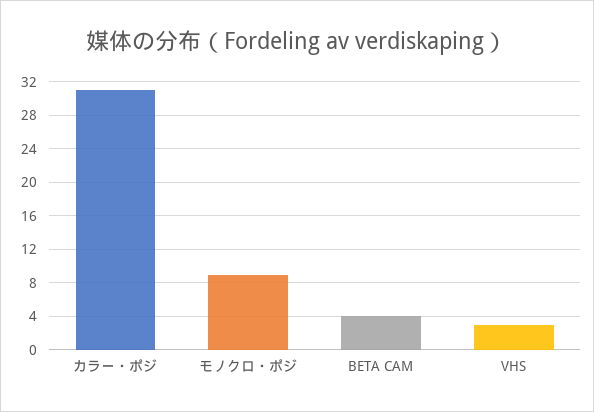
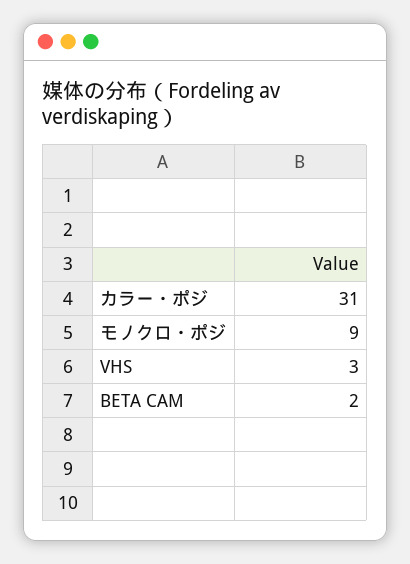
BETA CAM: 4 -> 2

